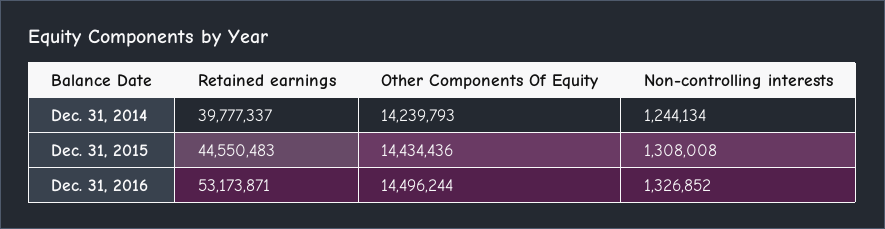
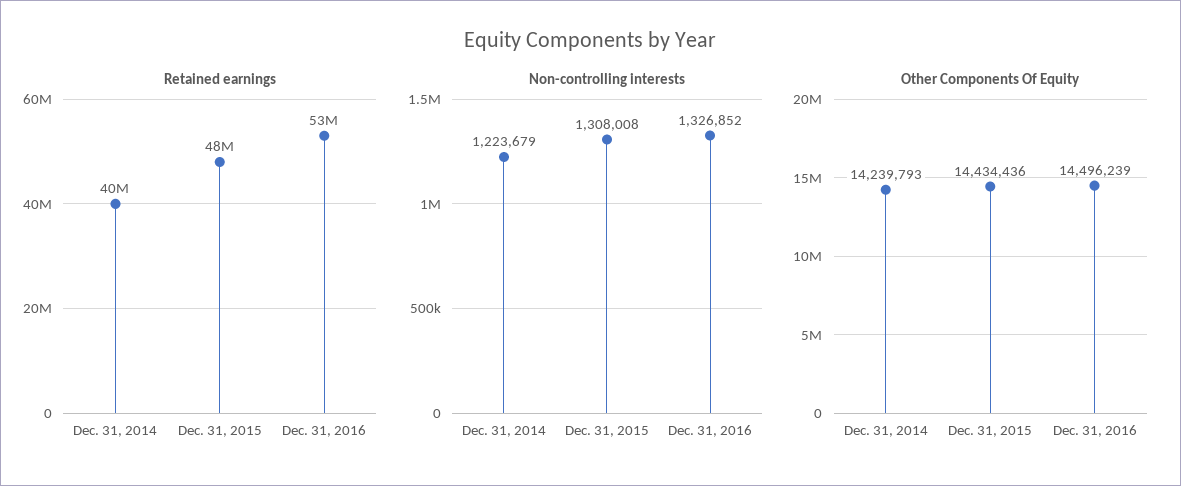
Non-controlling interests, Dec. 31, 2014: 1244134 -> 1223679
Retained earnings, Dec. 31, 2015: 44550483 -> 48000000
Other Components Of Equity, Dec. 31, 2016: 14496244 -> 14496239

